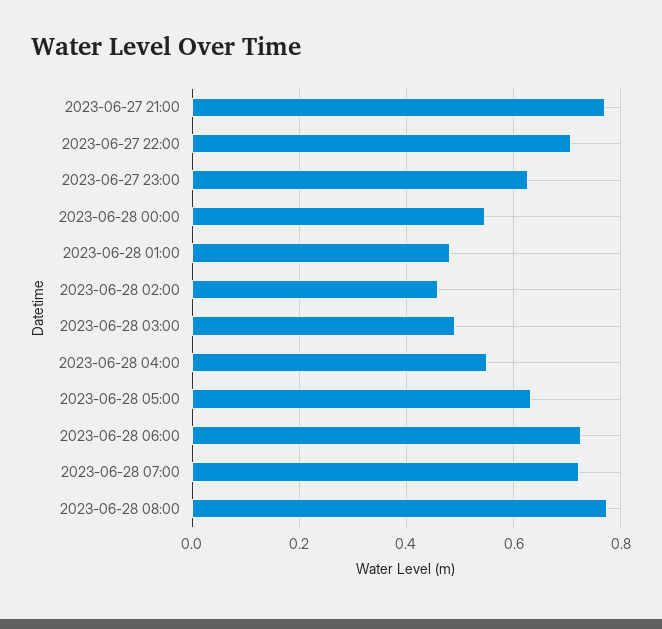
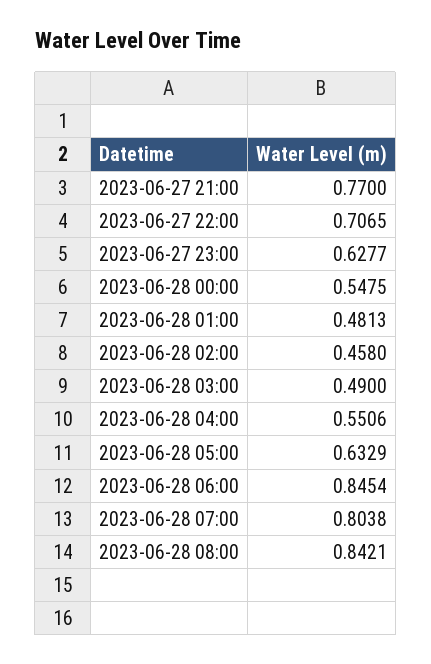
2023-06-28 06:00: 0.72 -> 0.8454
2023-06-28 07:00: 0.72 -> 0.8038
2023-06-28 08:00: 0.78 -> 0.8421

